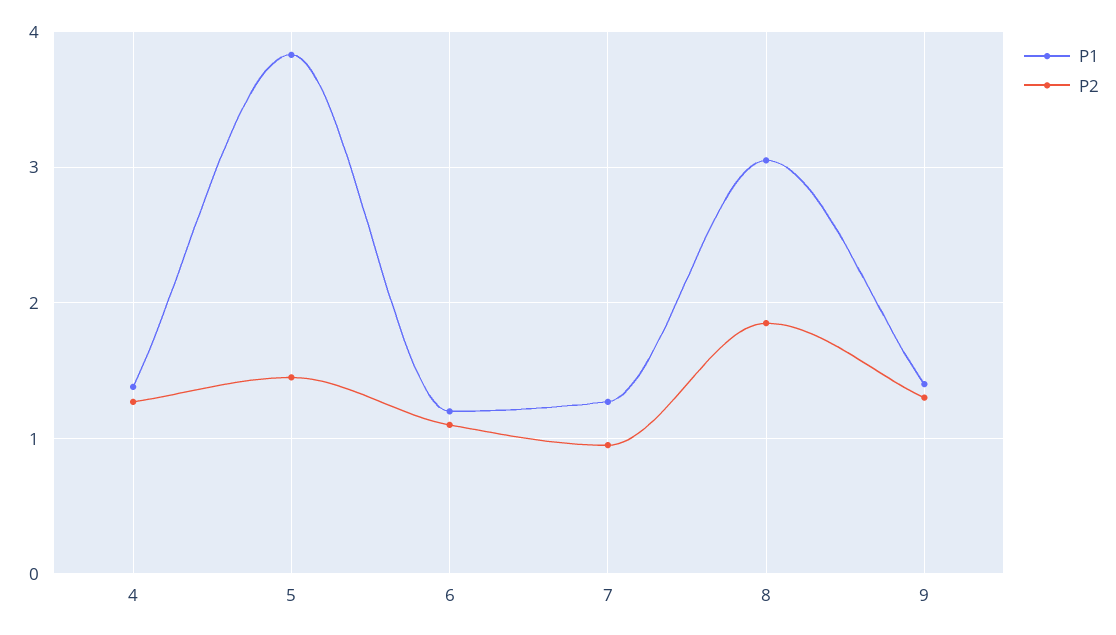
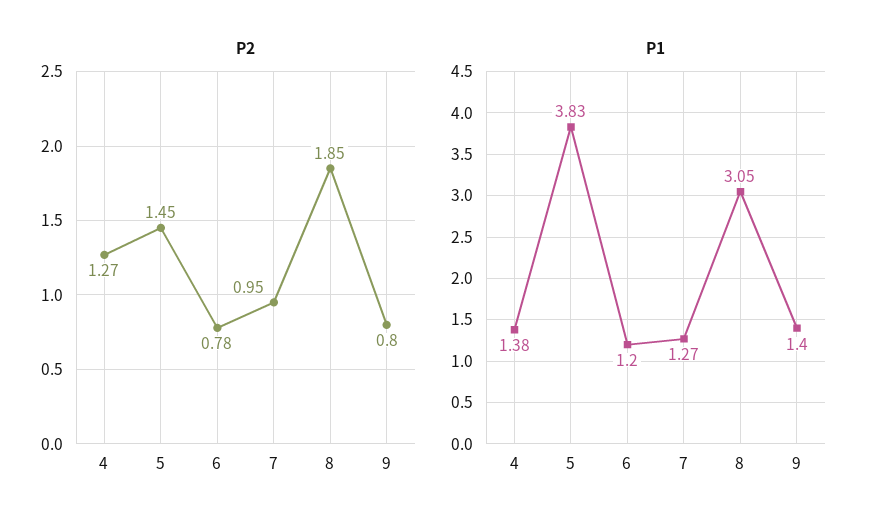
P2, 6: 1.1 -> 0.78
P2, 9: 1.3 -> 0.8

